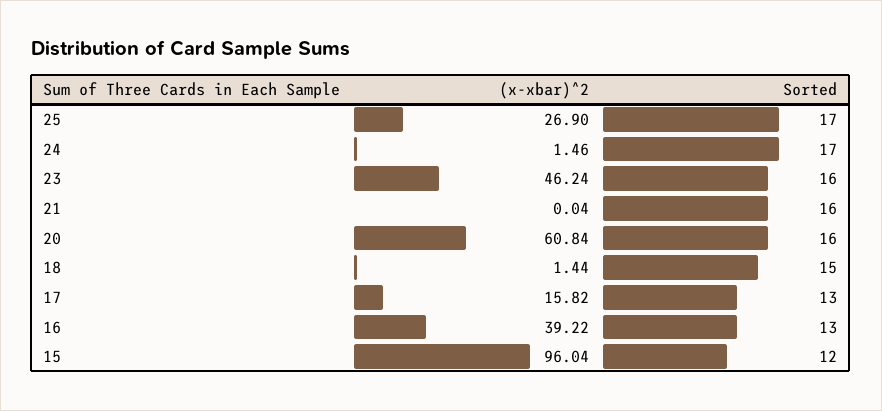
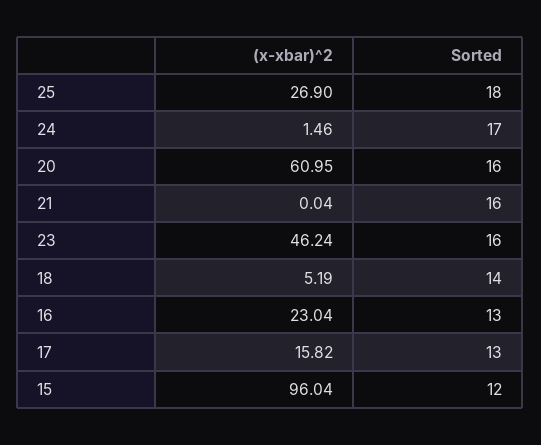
Sorted, 25: 17 -> 18
(x-xbar)^2, 20: 60.84 -> 60.95
(x-xbar)^2, 18: 1.44 -> 5.19
Sorted, 18: 15 -> 14
(x-xbar)^2, 16: 39.22 -> 23.04

